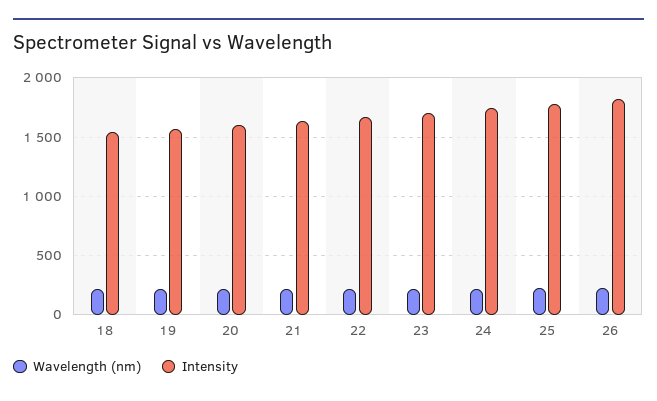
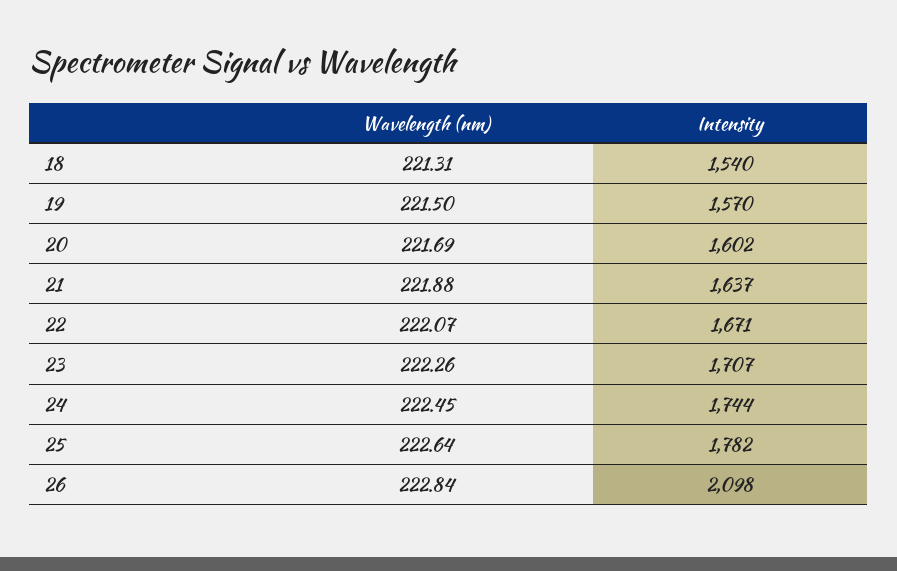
Intensity, 26: 1800 -> 2098

